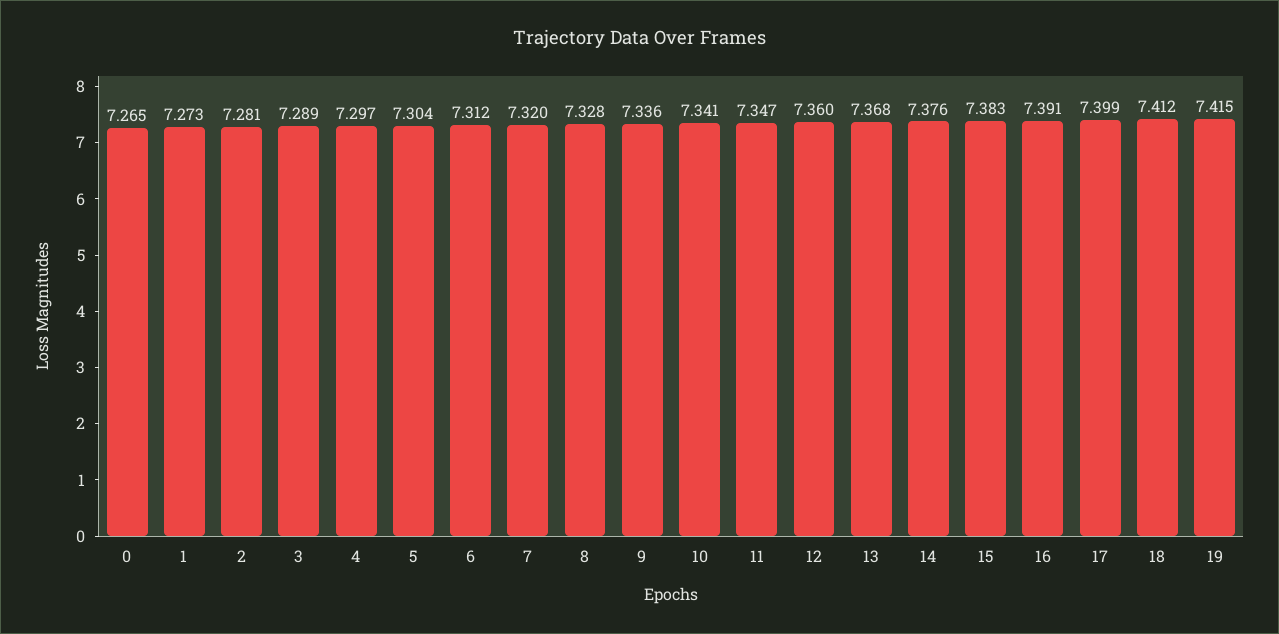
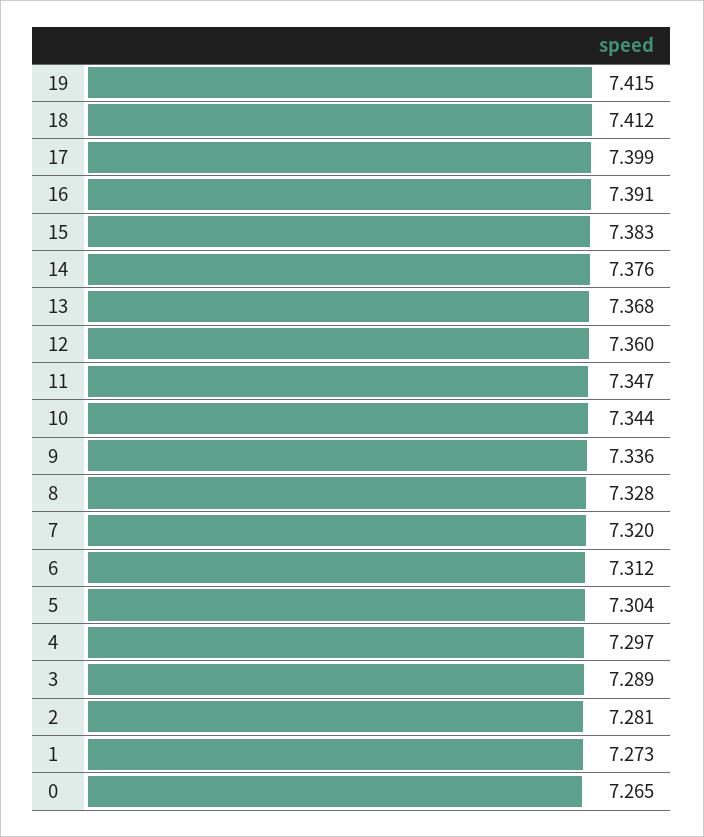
10: 7.341 -> 7.344

